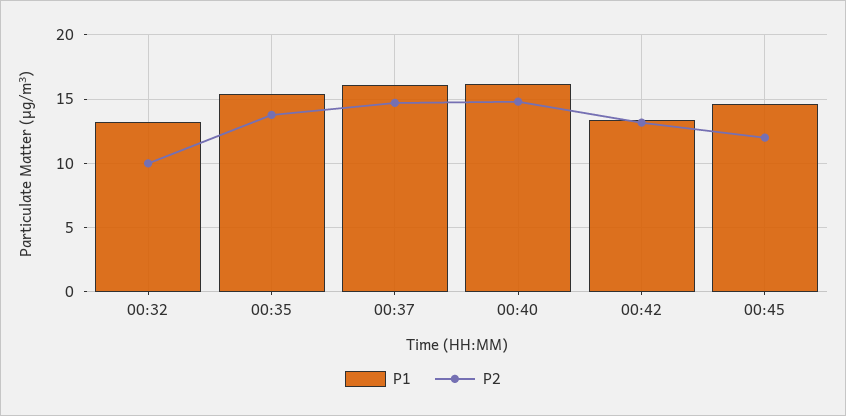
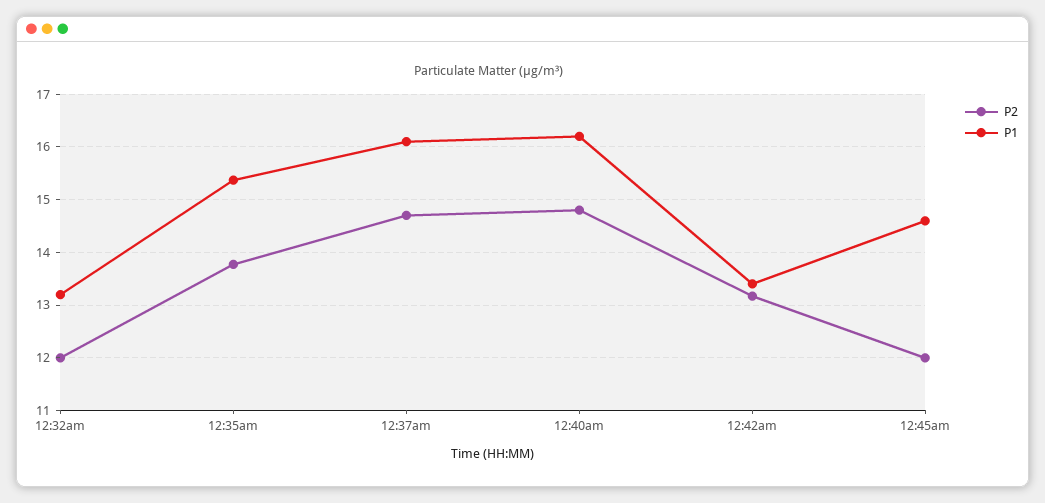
P2, 00:32: 10 -> 12

